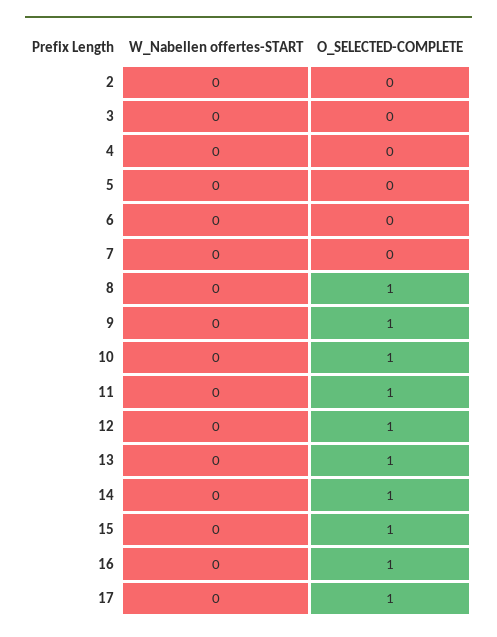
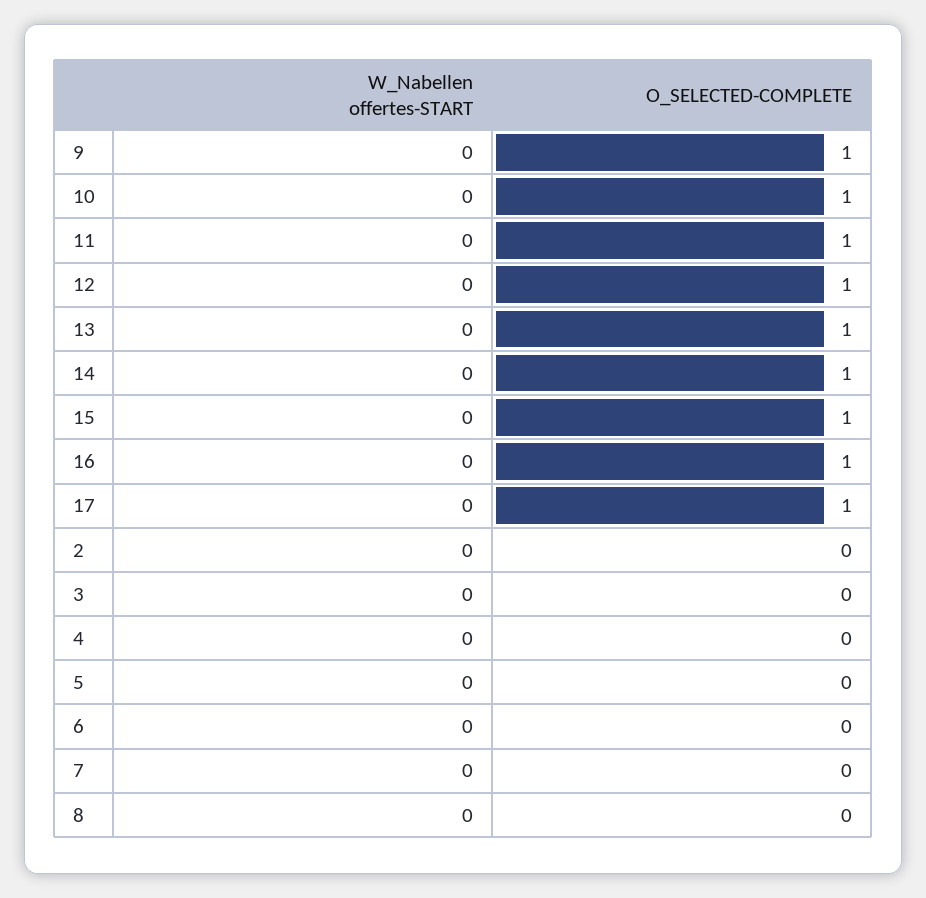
O_SELECTED-COMPLETE, 8: 1 -> 0

